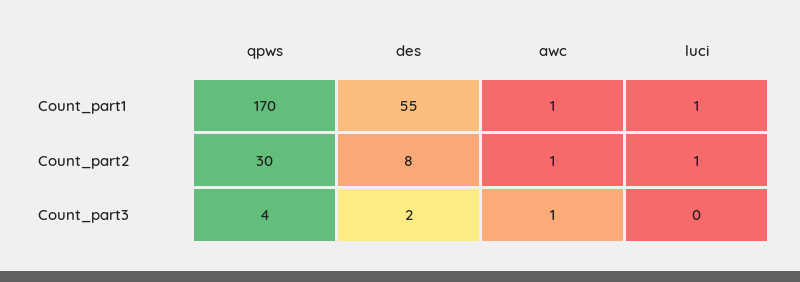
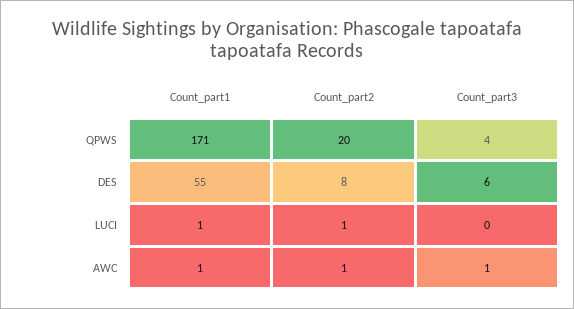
qpws, Count_part1: 170 -> 171
qpws, Count_part2: 30 -> 20
des, Count_part3: 2 -> 6

